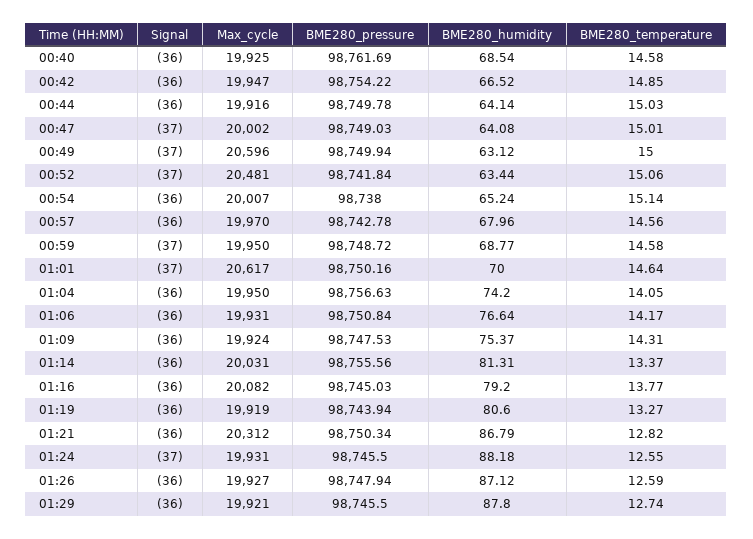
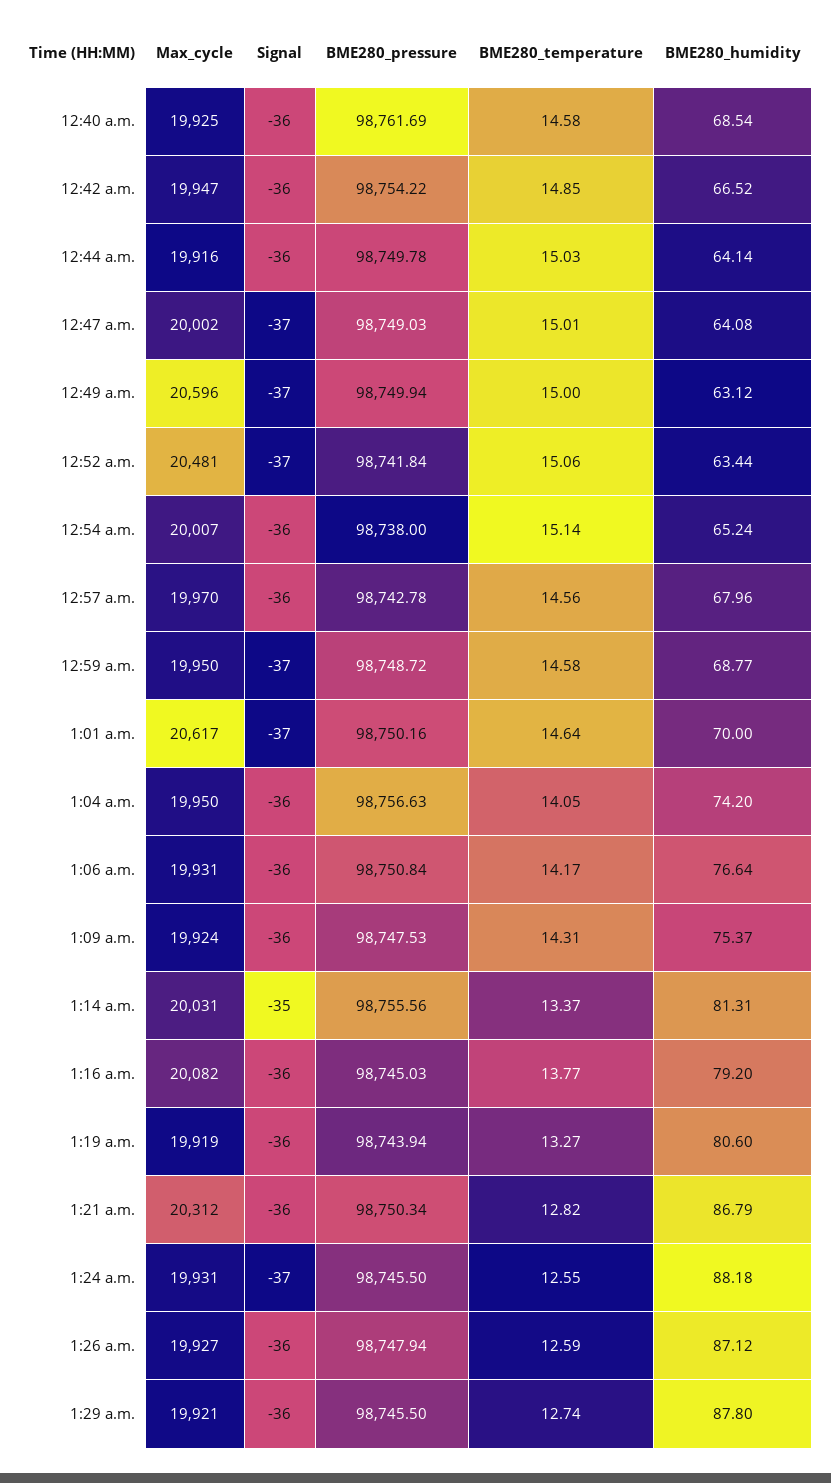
Signal, 01:14: -36 -> -35

